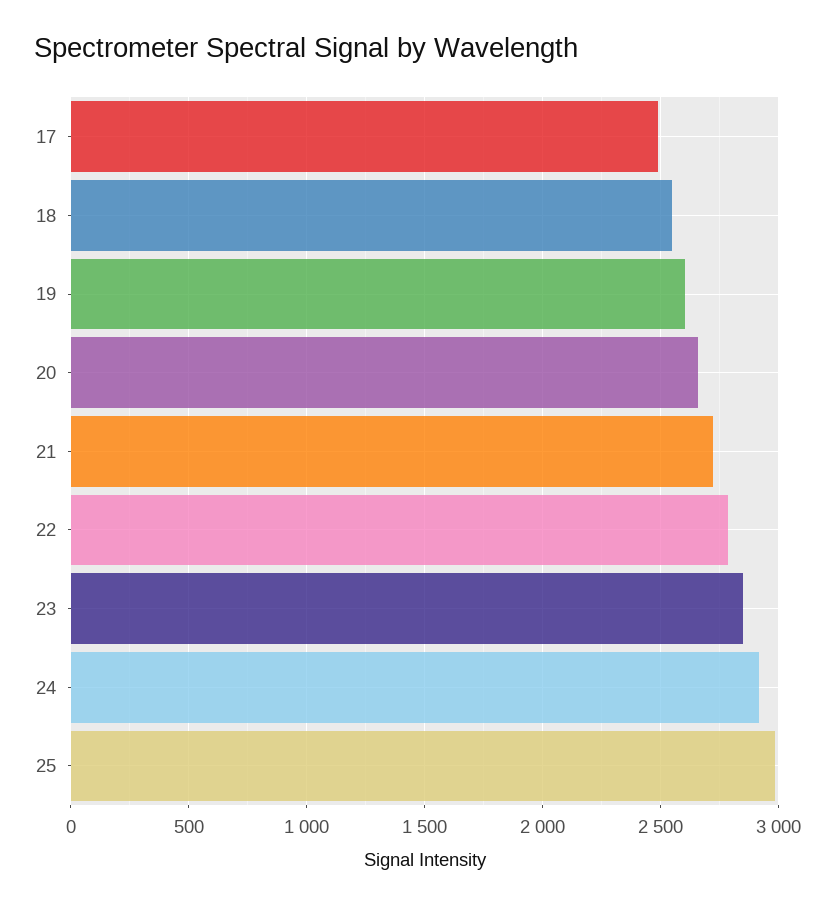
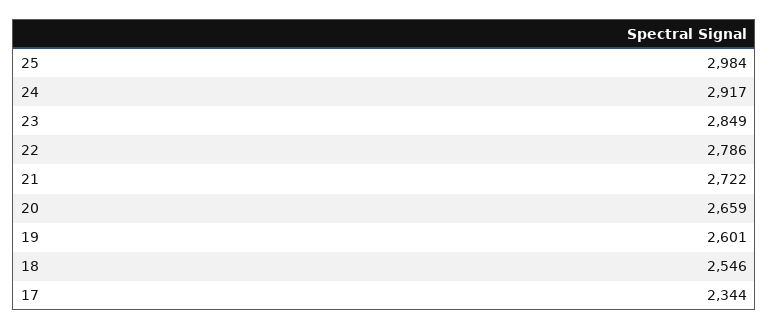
17: 2500 -> 2344

